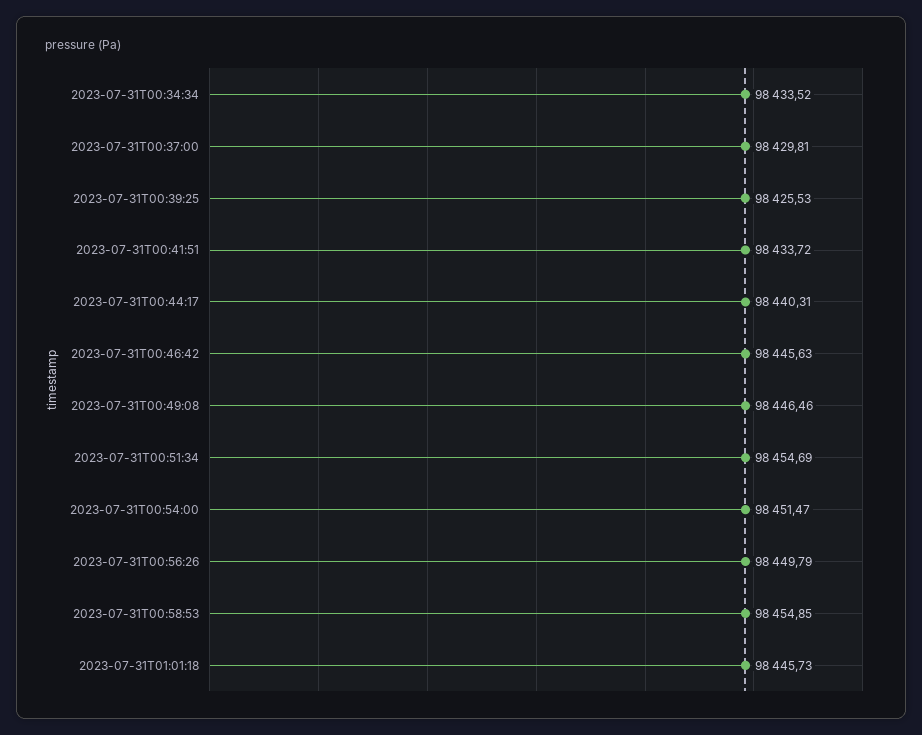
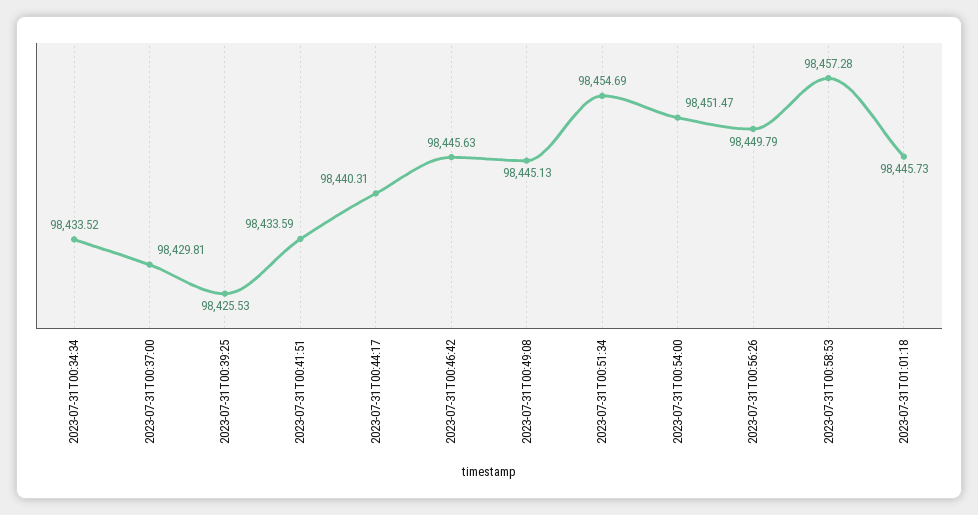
2023-07-31T00:41:51: 98433.72 -> 98433.59
2023-07-31T00:49:08: 98446.46 -> 98445.13
2023-07-31T00:58:53: 98454.85 -> 98457.28

